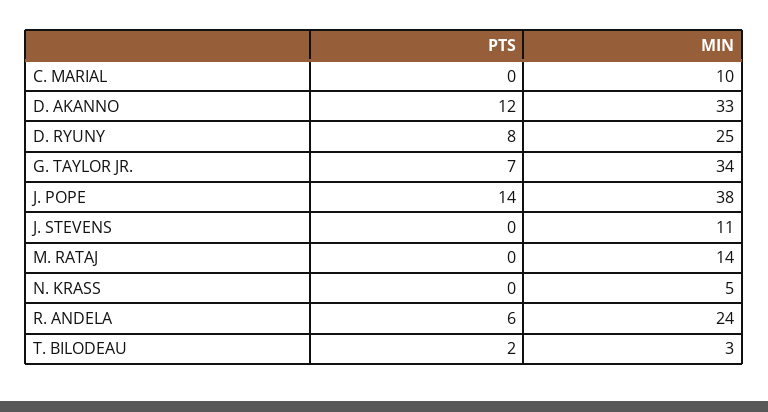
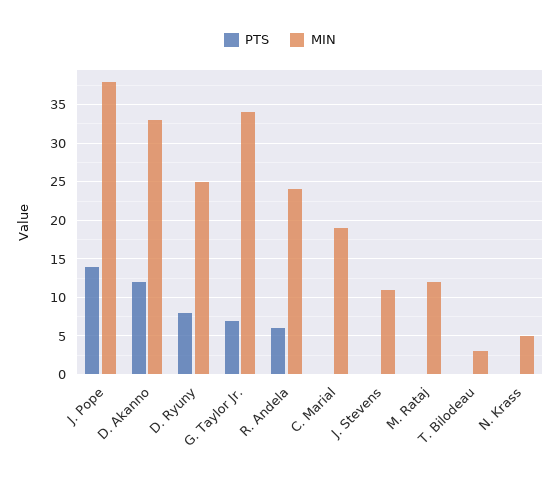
MIN, C. MARIAL: 10 -> 19
MIN, M. RATAJ: 14 -> 12
PTS, T. BILODEAU: 2 -> 0

